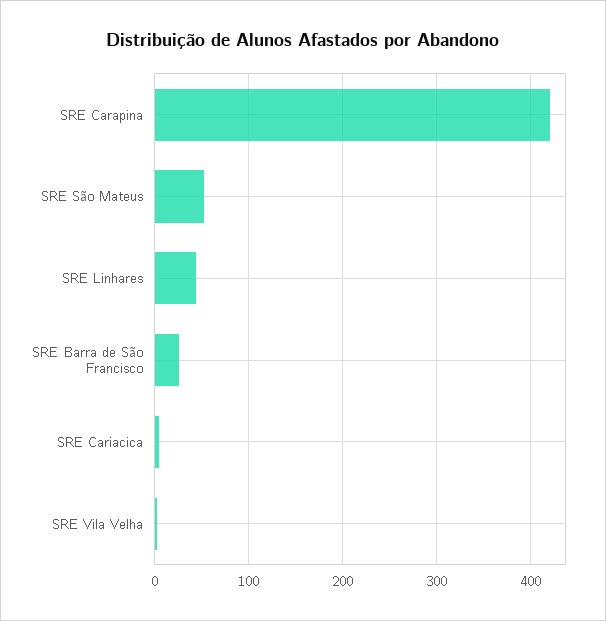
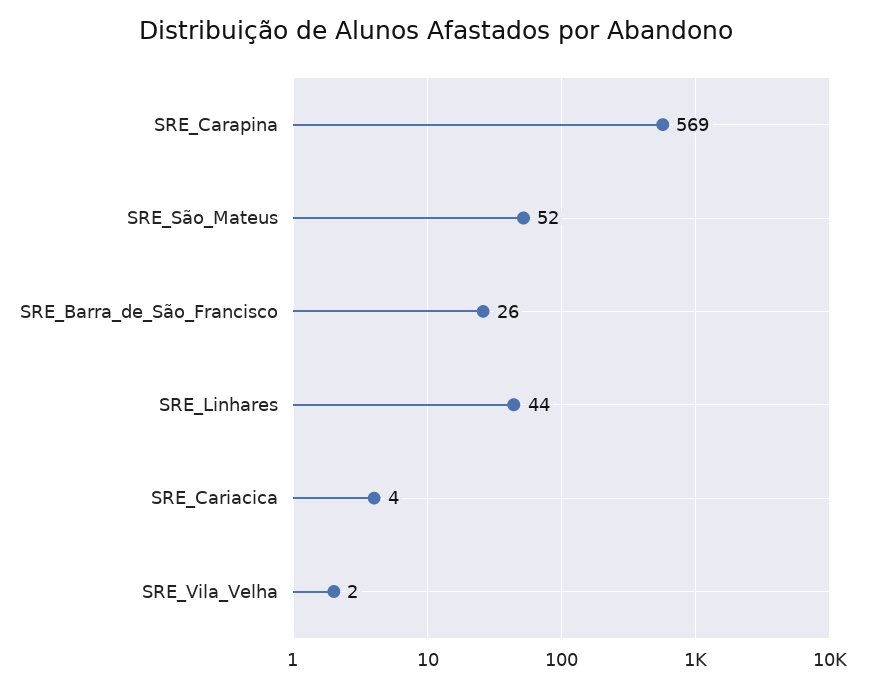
SRE Carapina: 420 -> 569

